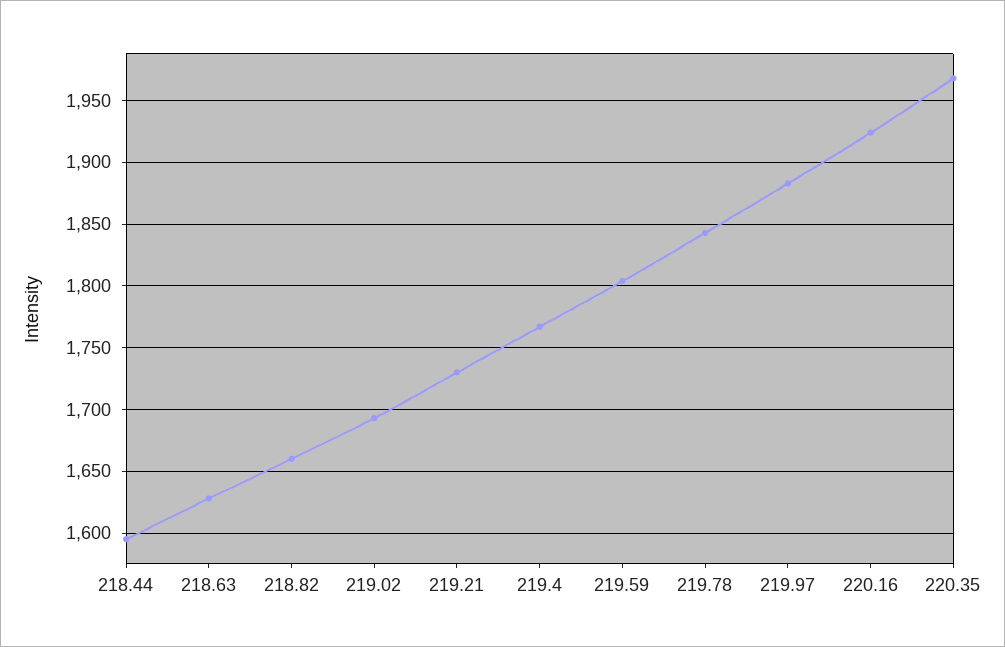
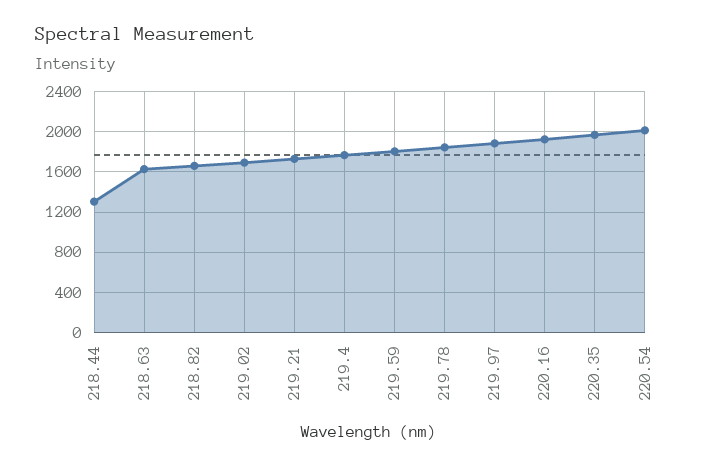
218.44: 1595 -> 1300
220.54: none -> 2000

